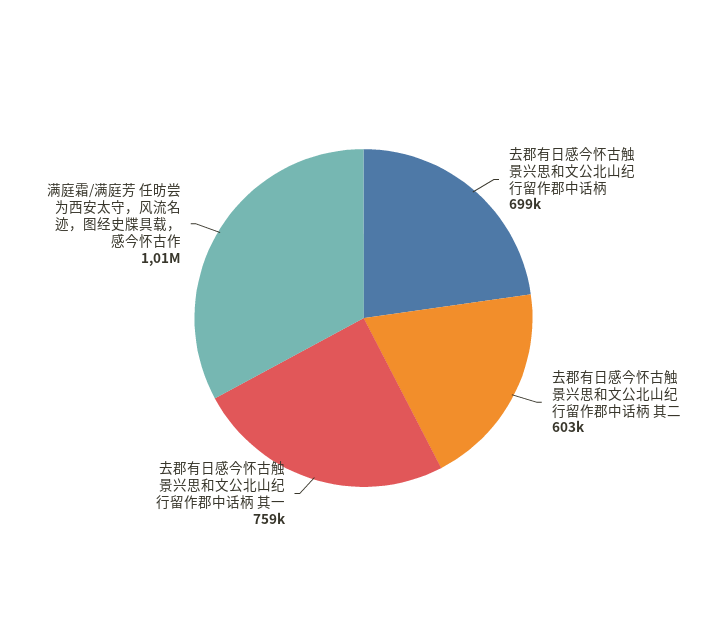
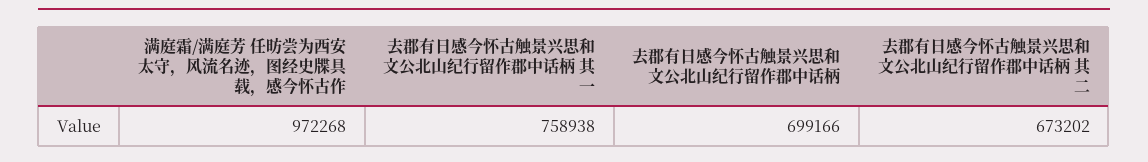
去郡有日感今怀古触景兴思和文公北山纪行留作郡中话柄 其二: 603000 -> 673202
满庭霜/满庭芳 任昉尝为西安太守，风流名迹，图经史牒具载，感今怀古作: 1010000 -> 972268

